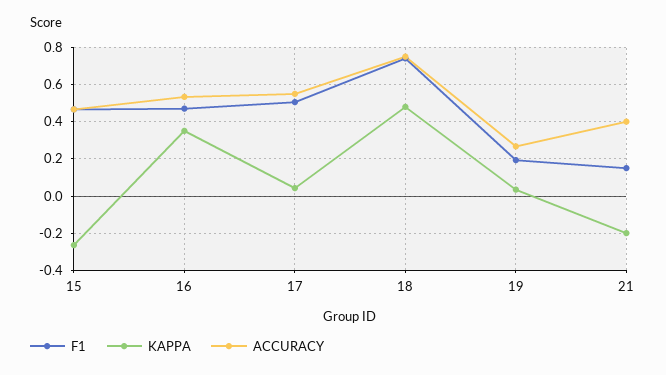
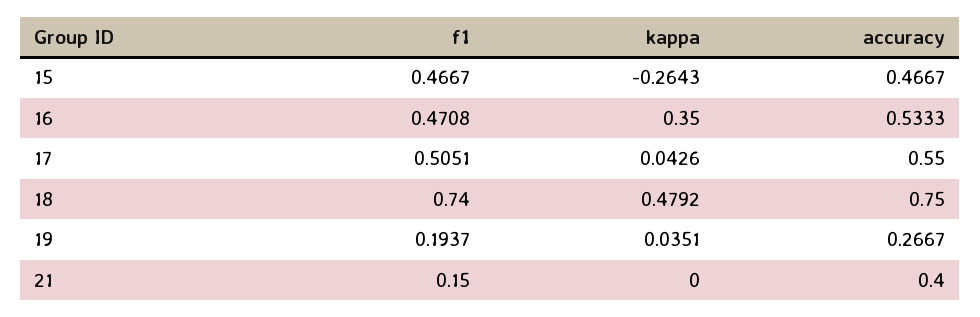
KAPPA, 21: -0.2 -> 0

